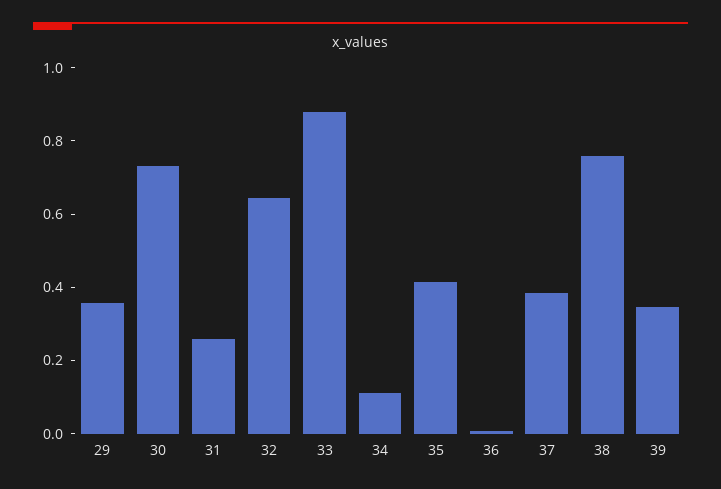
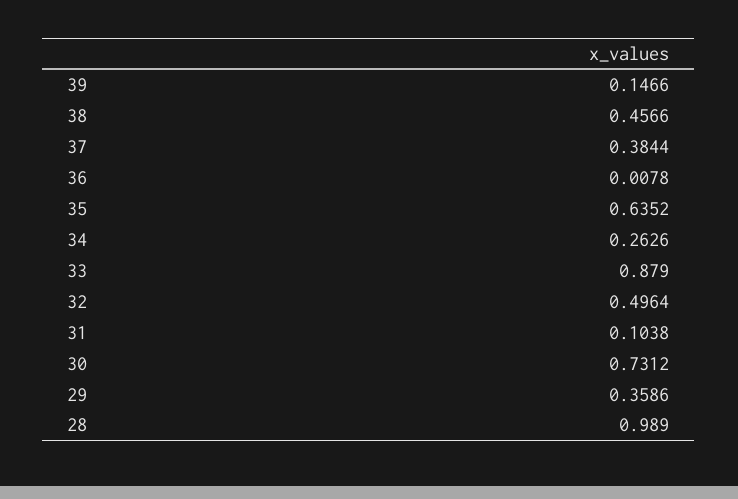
31: 0.25 -> 0.1038
32: 0.65 -> 0.4964
34: 0.1 -> 0.2626
35: 0.4 -> 0.6352
38: 0.75 -> 0.4566
39: 0.35 -> 0.1466
28: none -> 0.989

